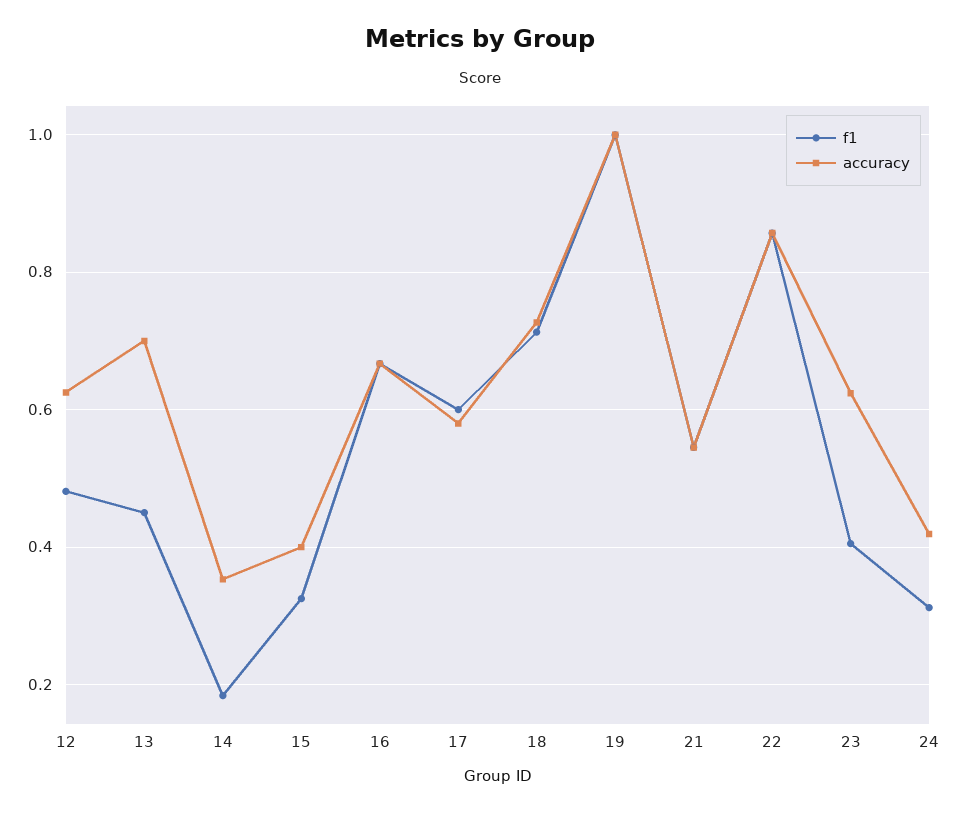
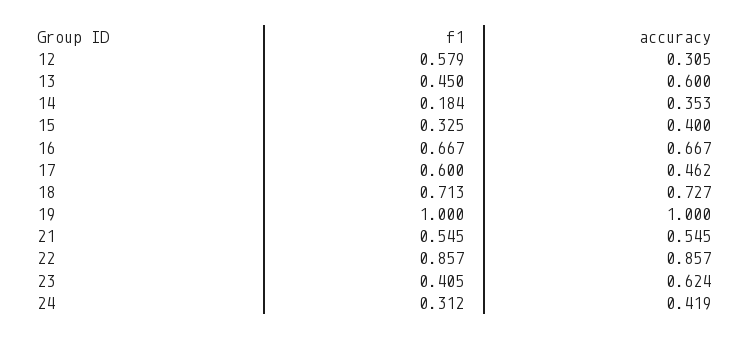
f1, 12: 0.48 -> 0.579
accuracy, 12: 0.62 -> 0.305
accuracy, 13: 0.7 -> 0.6
accuracy, 17: 0.58 -> 0.462

